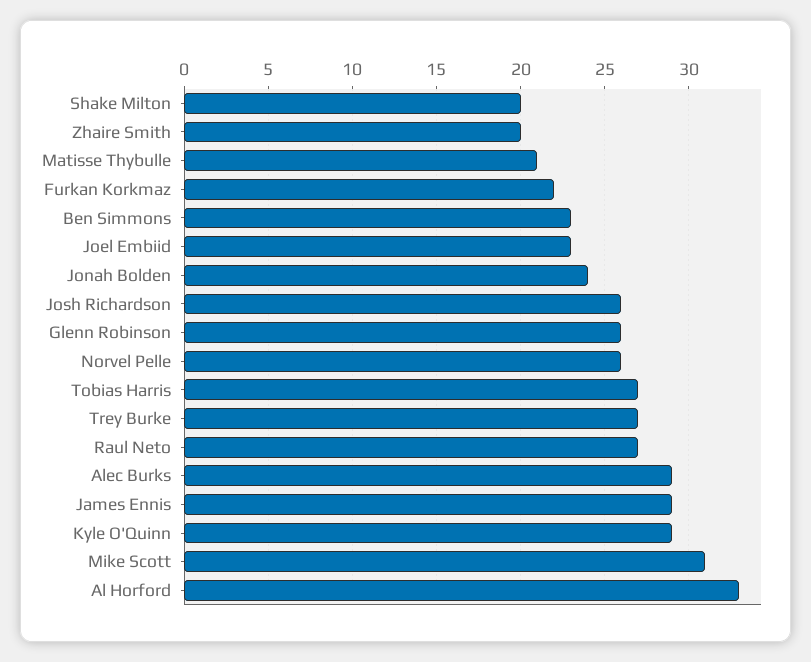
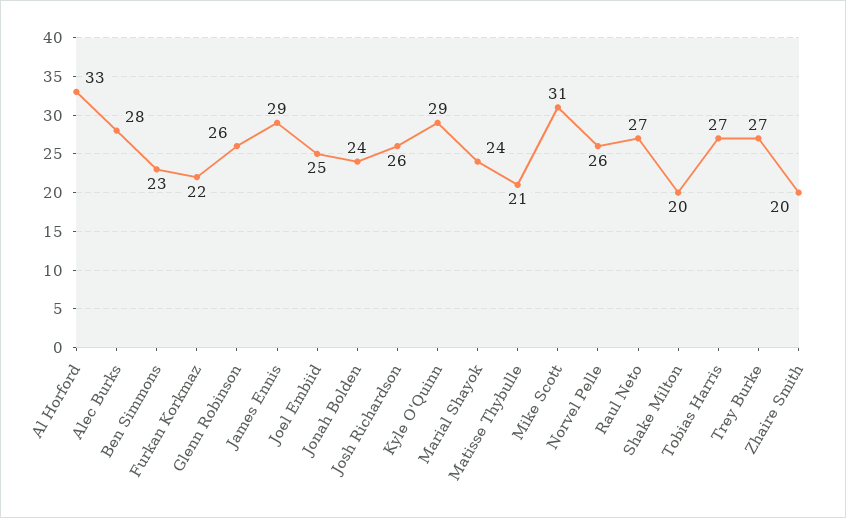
Joel Embiid: 23 -> 25
Alec Burks: 29 -> 28
Marial Shayok: none -> 24

